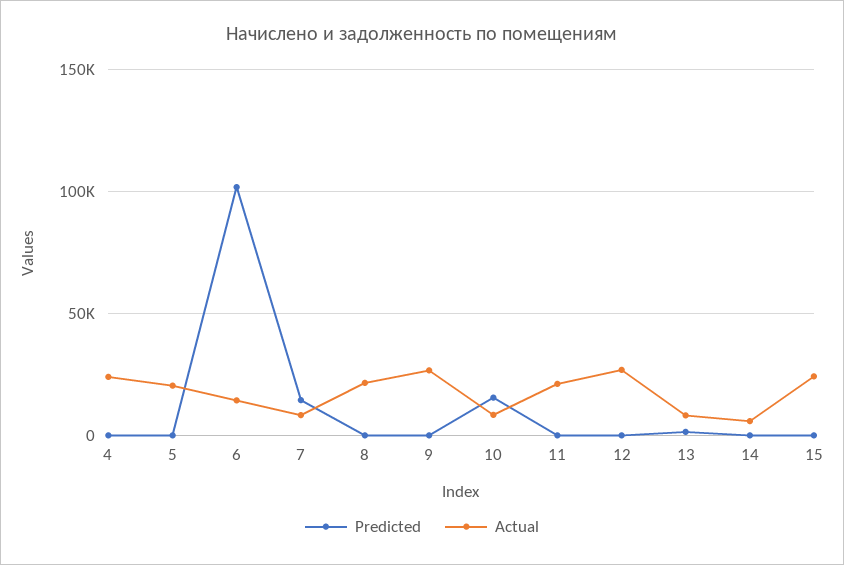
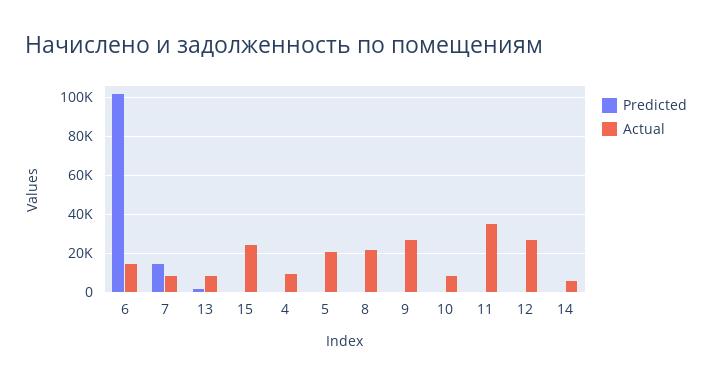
Actual, 4: 25000 -> 10000
Predicted, 10: 15000 -> 0
Actual, 11: 20000 -> 35000

